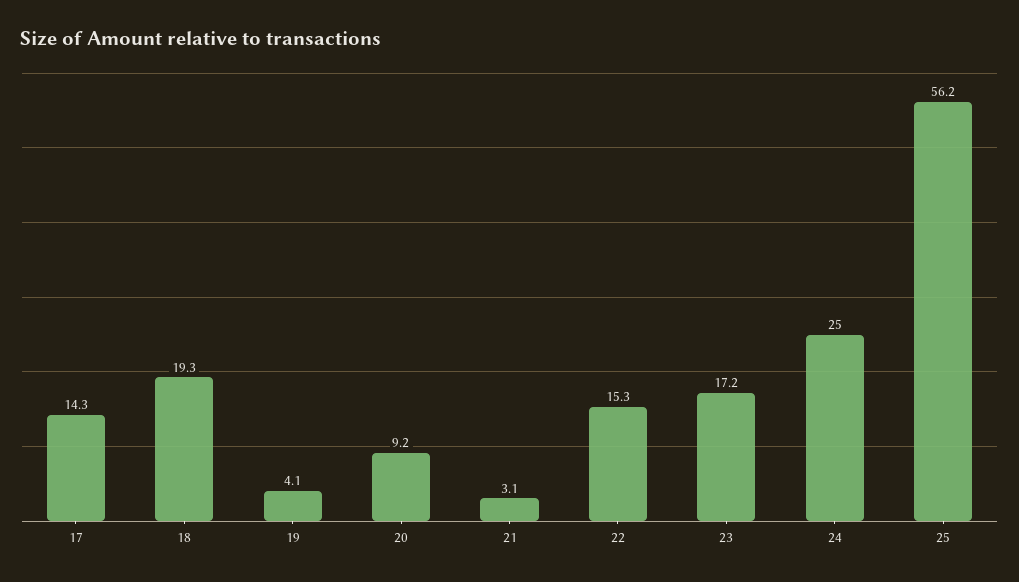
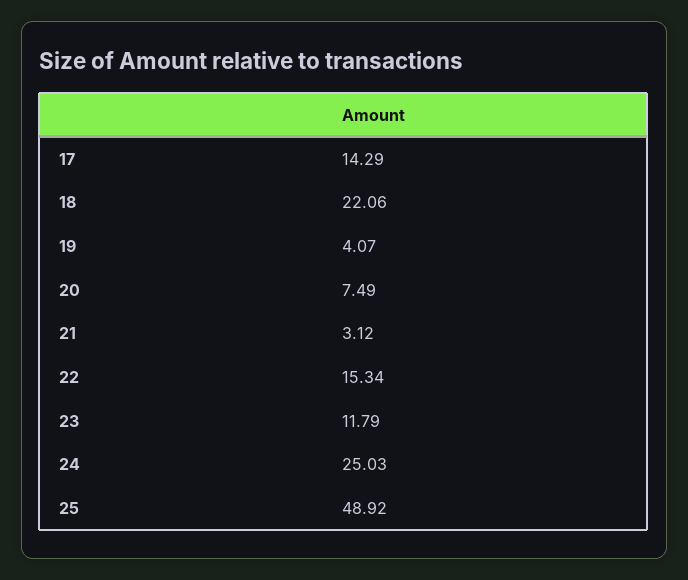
18: 19.3 -> 22.06
20: 9.2 -> 7.49
23: 17.2 -> 11.79
25: 56.2 -> 48.92

